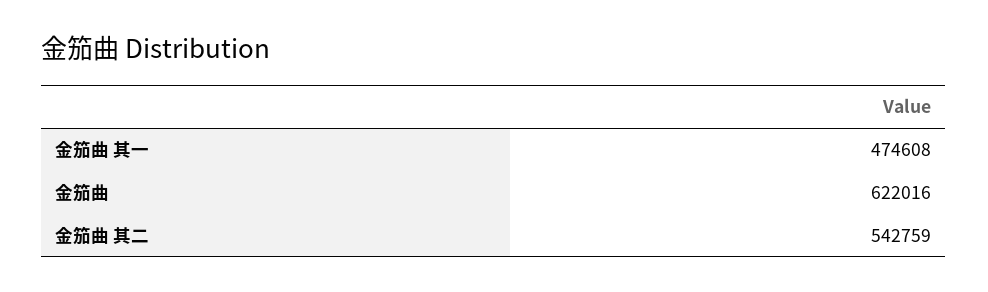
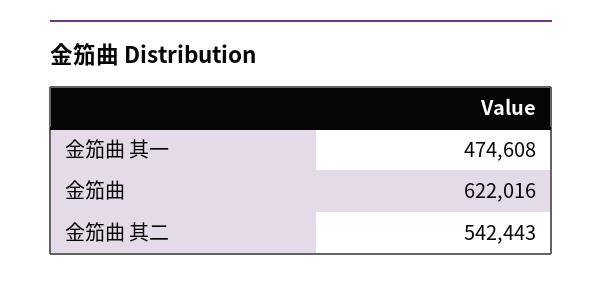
金笳曲 其二: 542759 -> 542443

